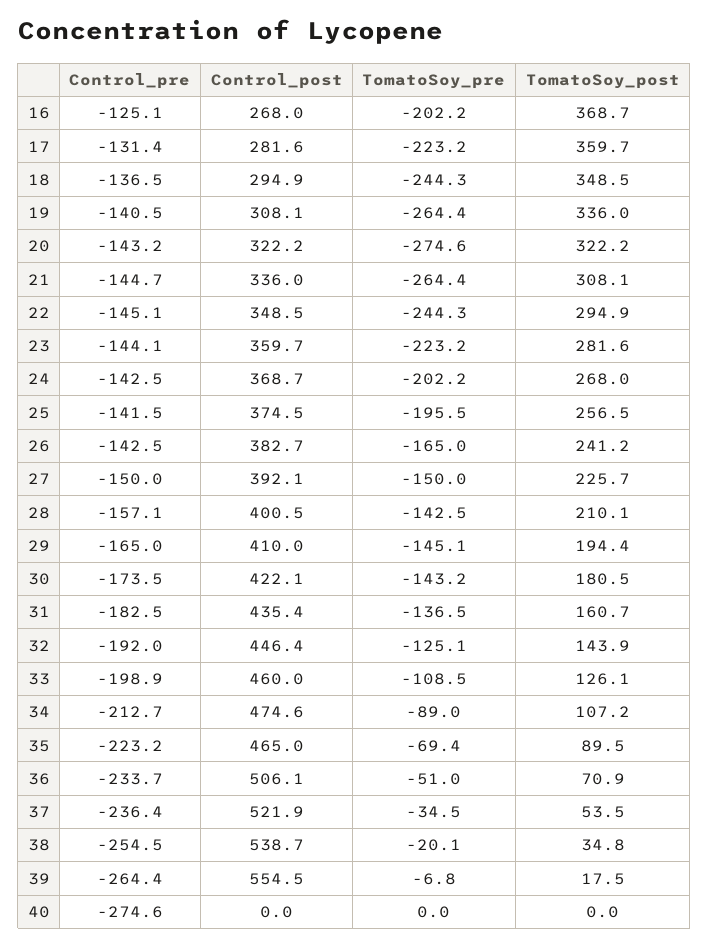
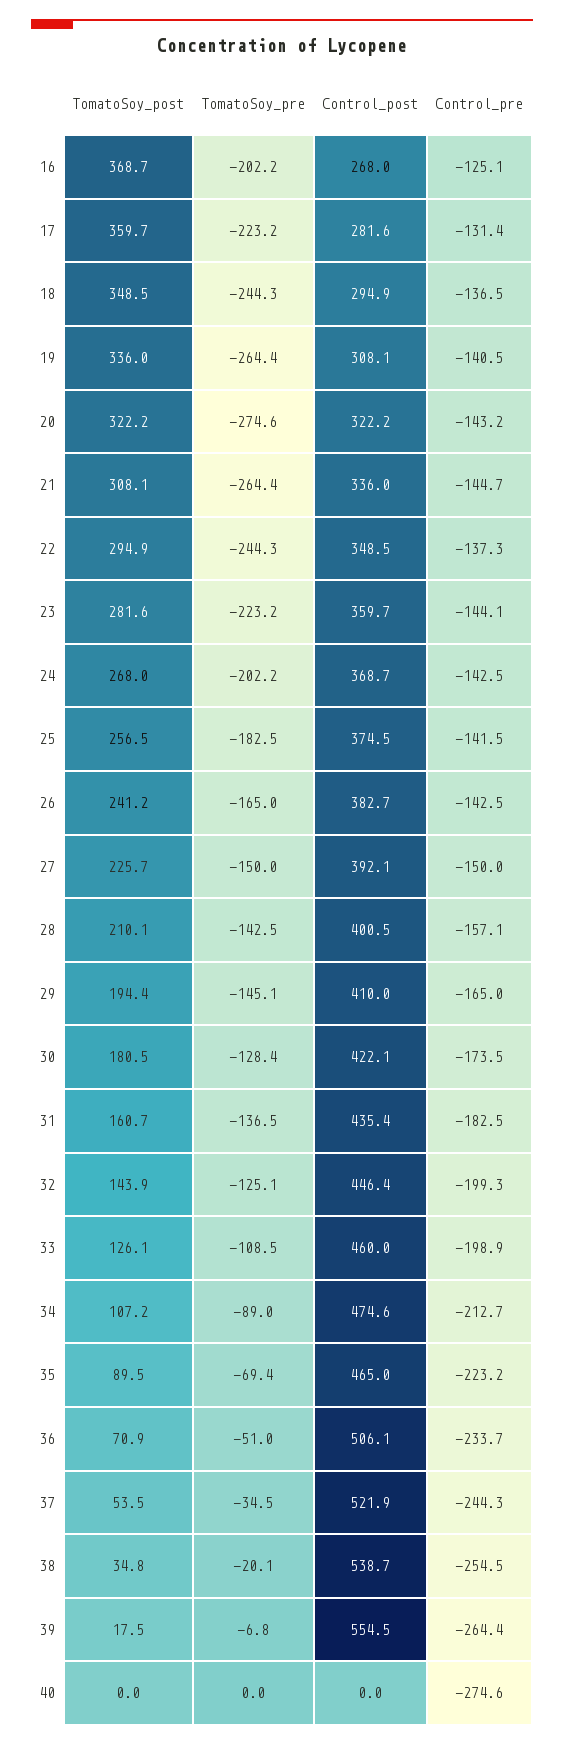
Control_pre, 22: -145.1 -> -137.3
TomatoSoy_pre, 25: -195.5 -> -182.5
TomatoSoy_pre, 30: -143.2 -> -128.4
Control_pre, 32: -192 -> -199.3
Control_pre, 37: -236.4 -> -244.3

